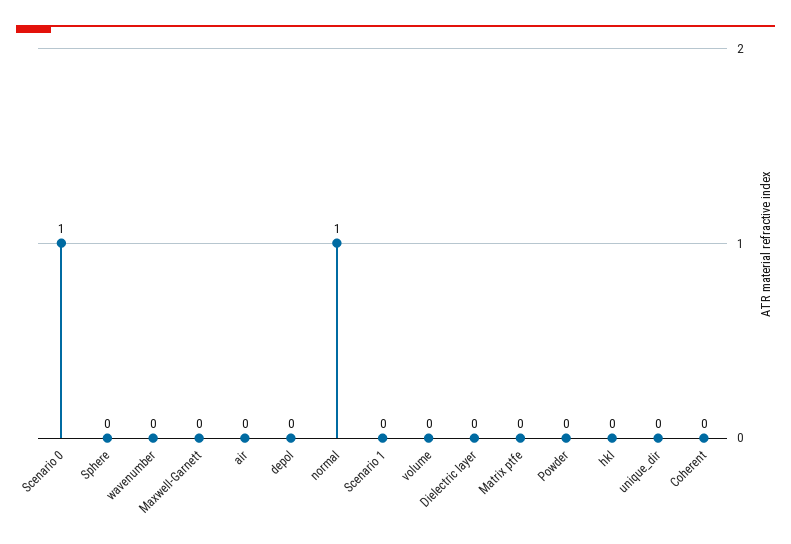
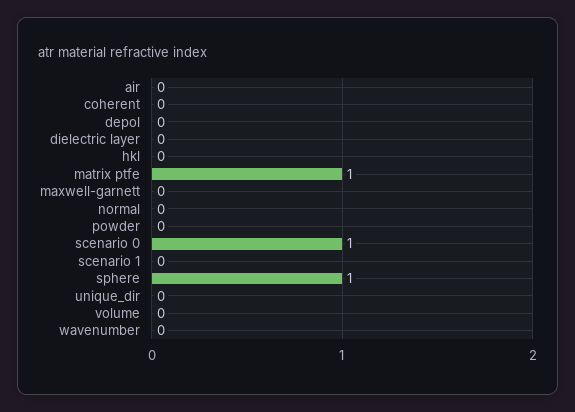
Sphere: 0 -> 1
normal: 1 -> 0
Matrix ptfe: 0 -> 1

